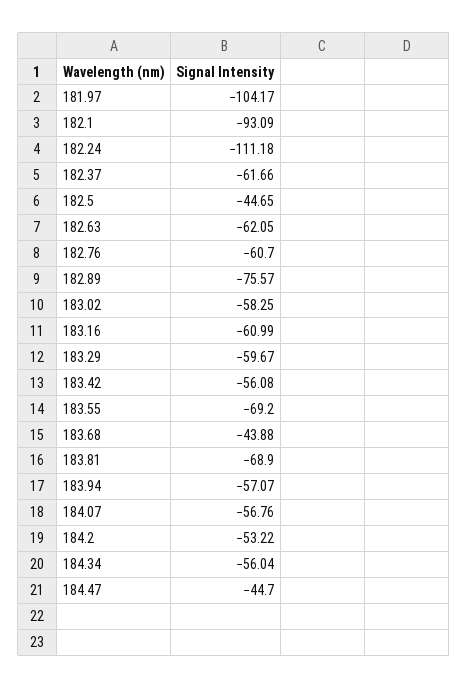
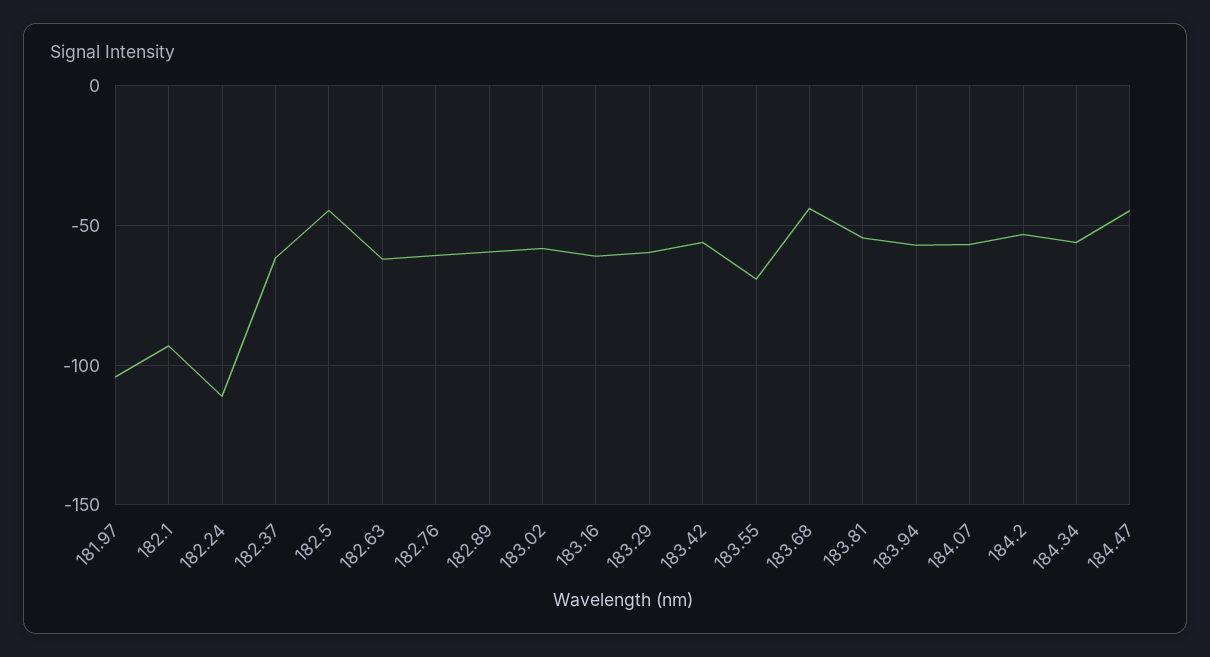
182.89: -75.57 -> -60
183.81: -68.9 -> -55

